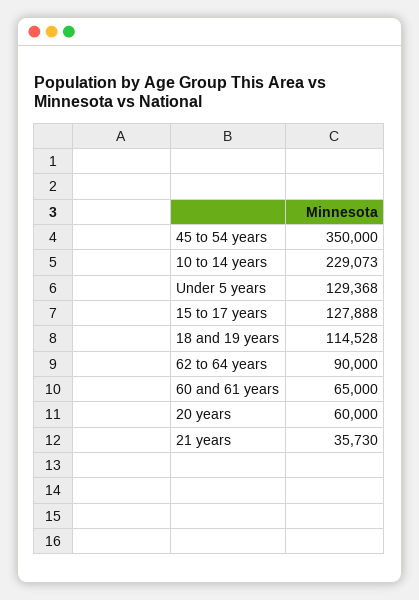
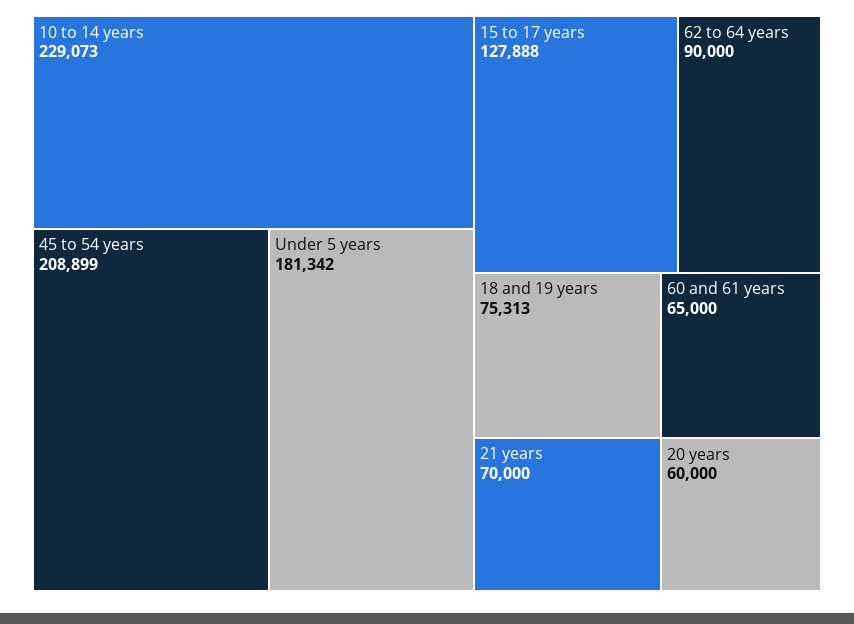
45 to 54 years: 350000 -> 208899
Under 5 years: 129368 -> 181342
18 and 19 years: 114528 -> 75313
21 years: 35730 -> 70000

